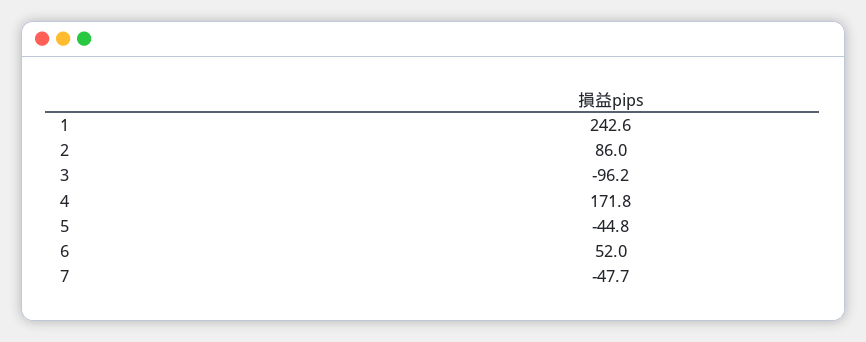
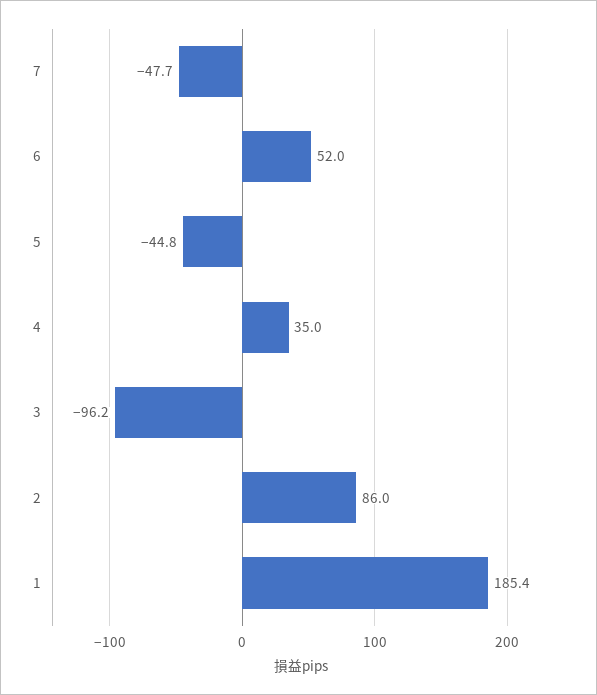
1: 242.6 -> 185.4
4: 171.8 -> 35

